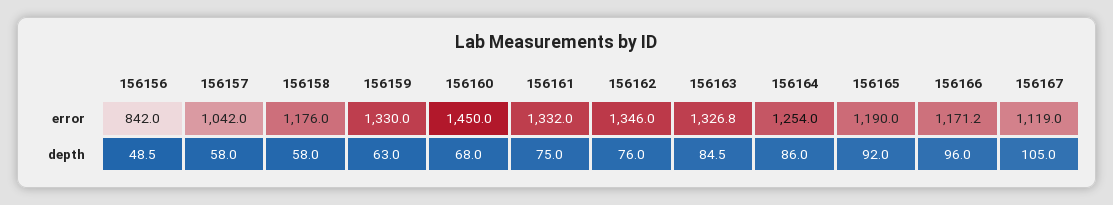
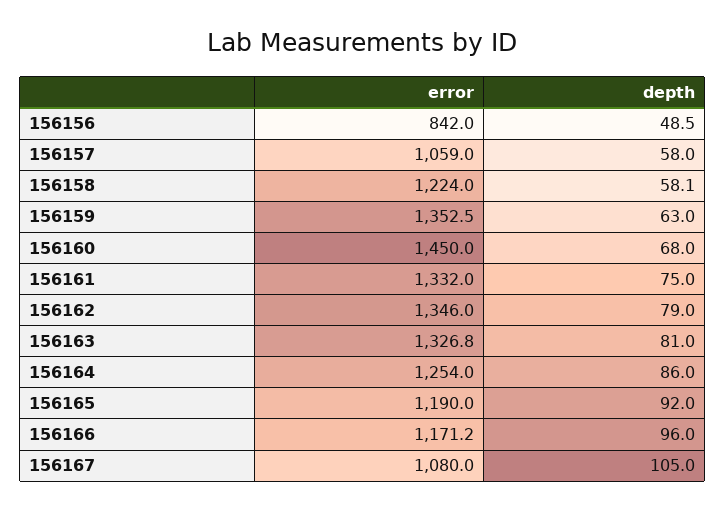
156157, error: 1042 -> 1059
156158, error: 1176 -> 1224
156159, error: 1330 -> 1352.5
156167, error: 1119 -> 1080
156158, depth: 58 -> 58.1
156162, depth: 76 -> 79
156163, depth: 84.5 -> 81

